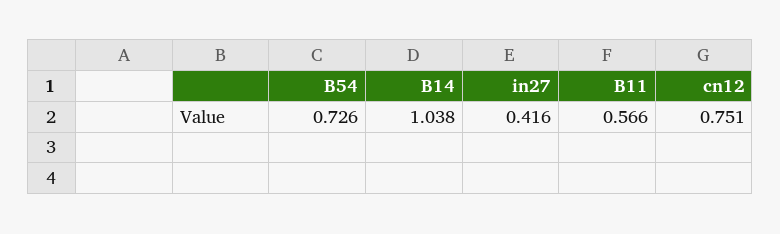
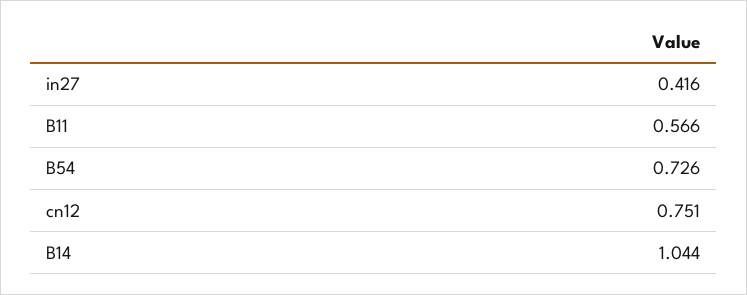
B14: 1.038 -> 1.044

